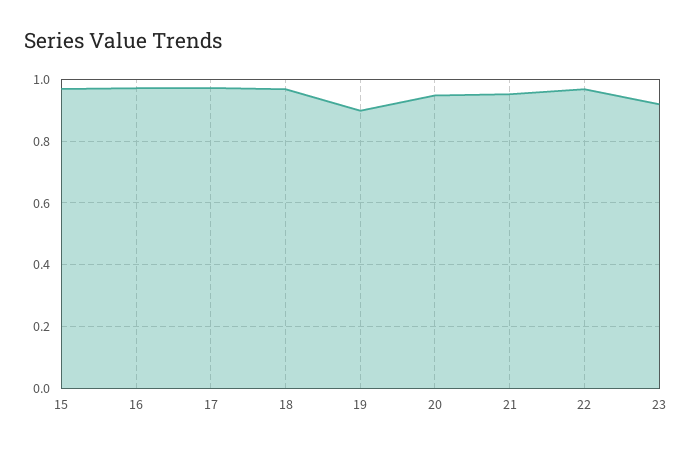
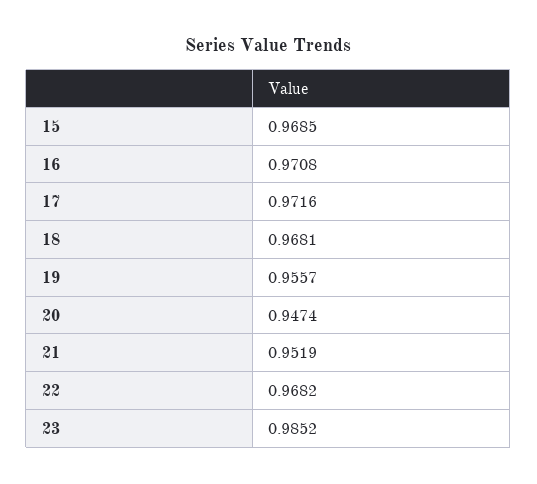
19: 0.9 -> 0.9557
23: 0.92 -> 0.9852

